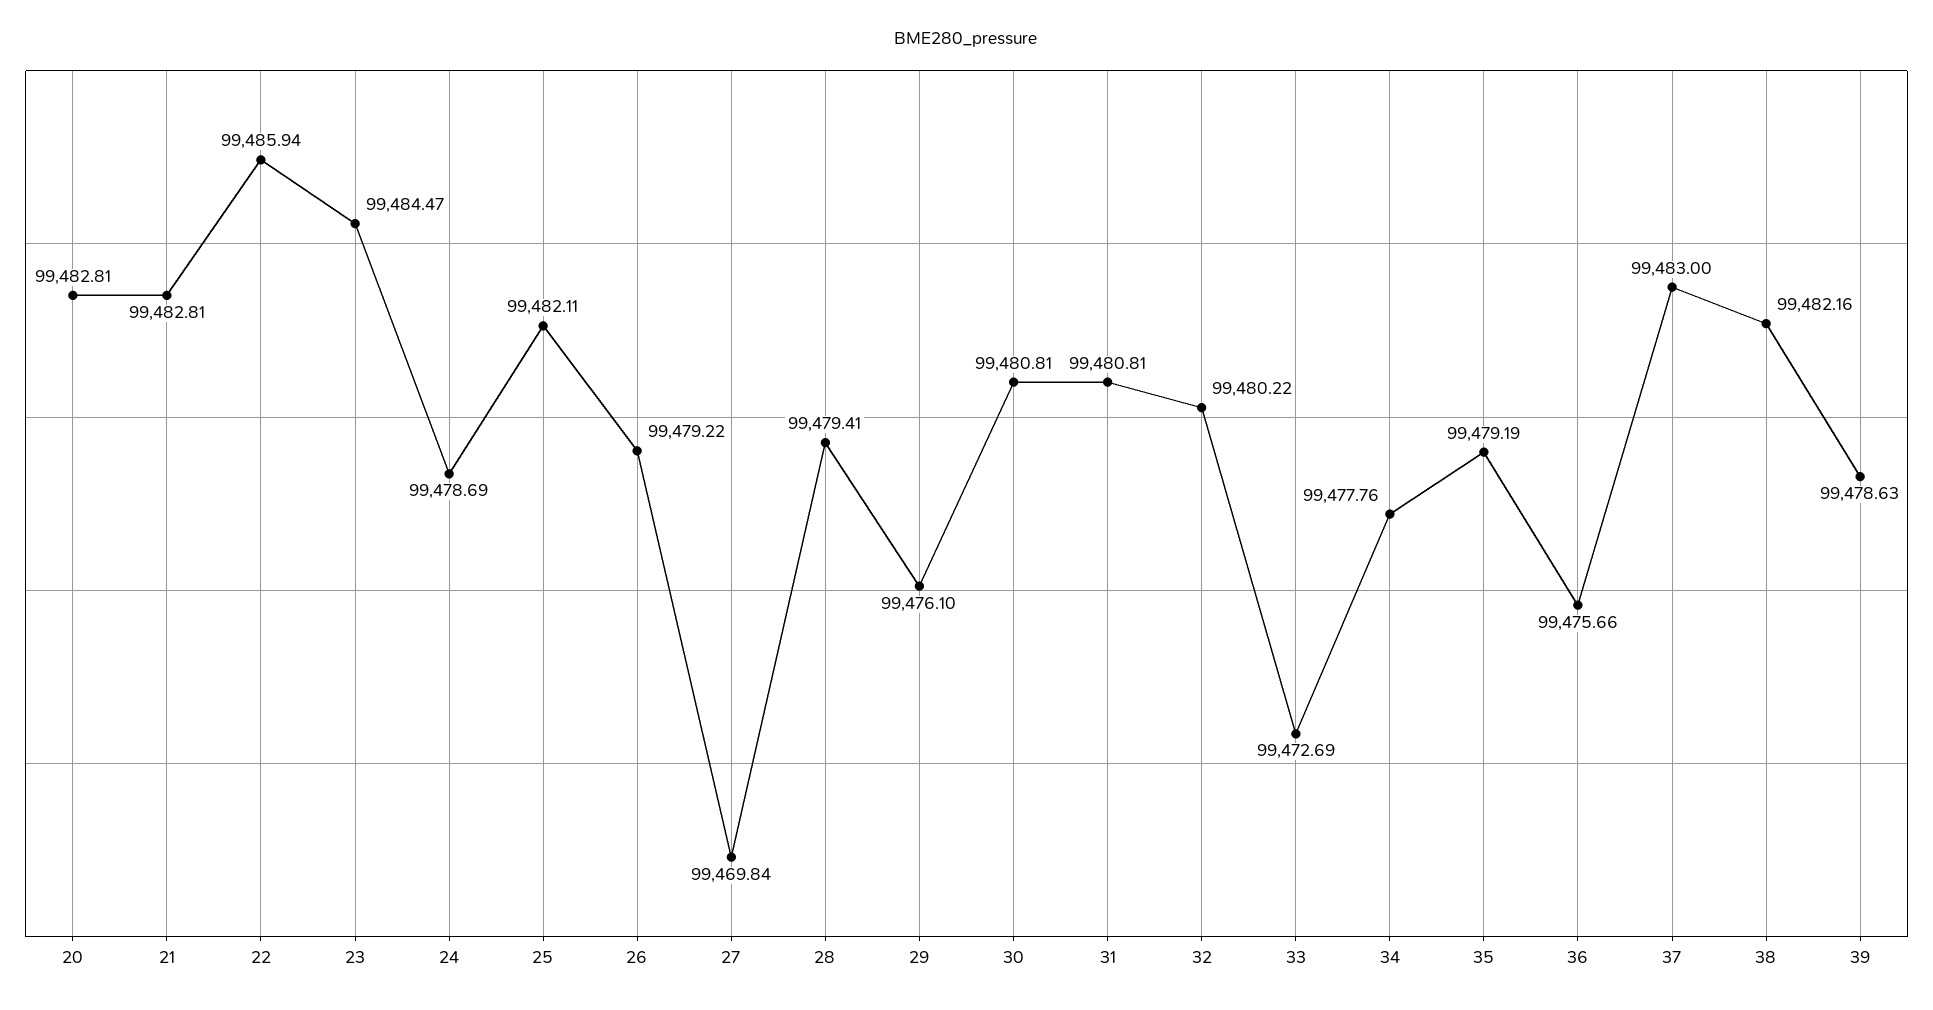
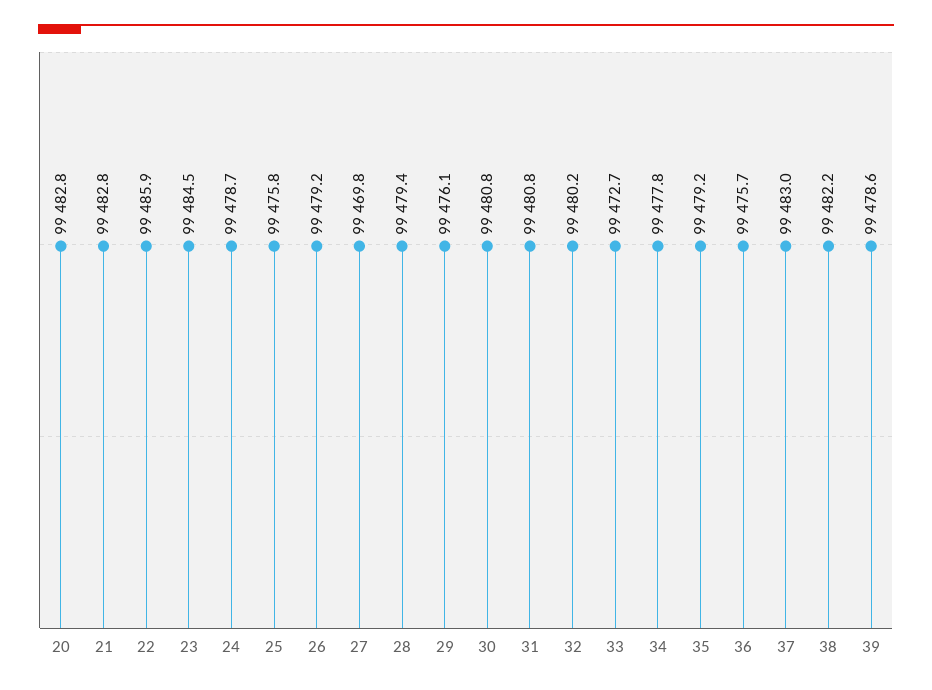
25: 99482.11 -> 99475.8

